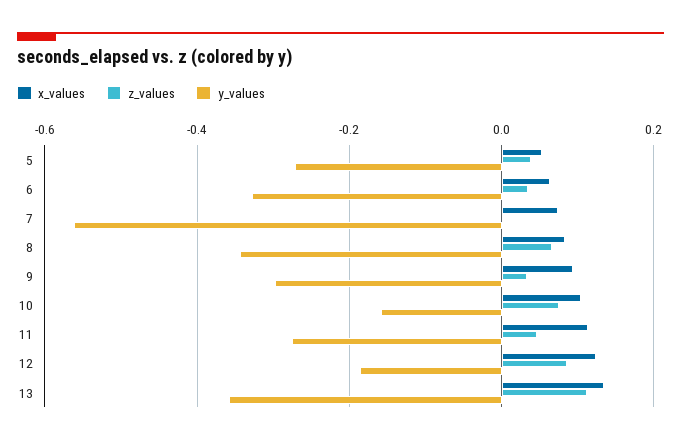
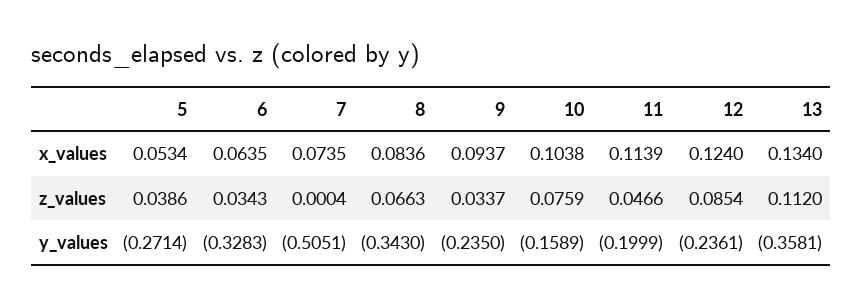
y_values, 7: -0.56 -> -0.5051
y_values, 9: -0.3 -> -0.235
y_values, 11: -0.28 -> -0.1999
y_values, 12: -0.18 -> -0.2361

